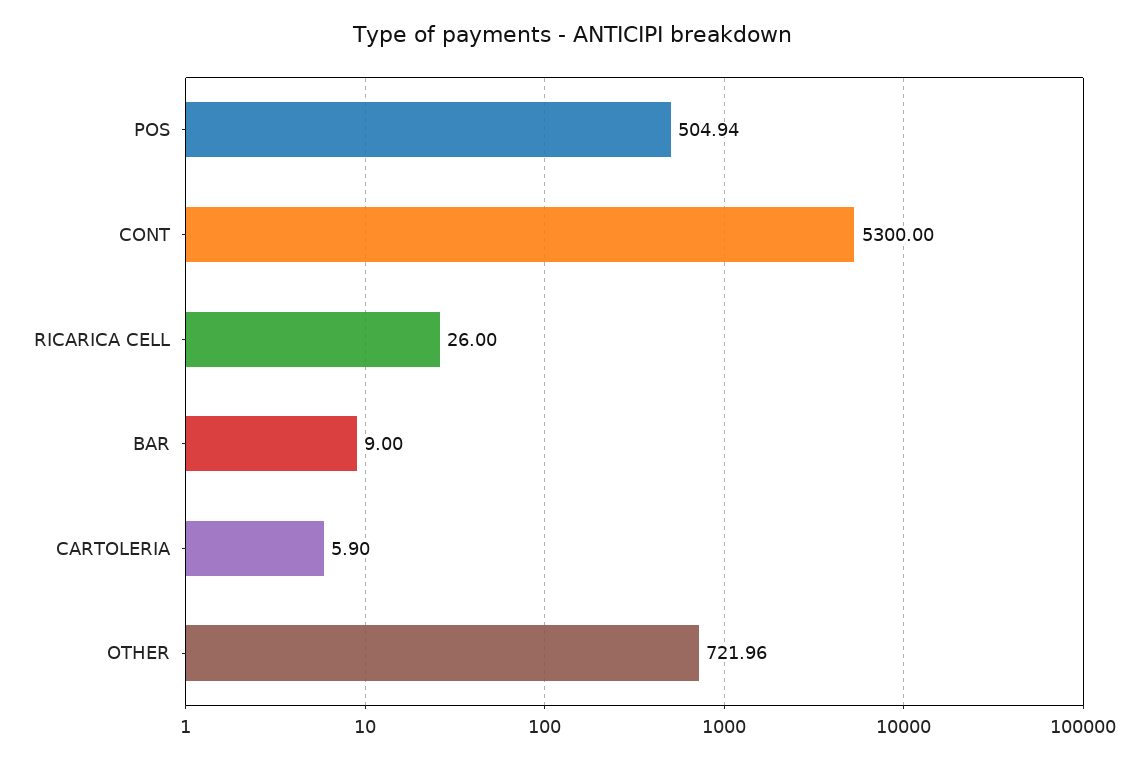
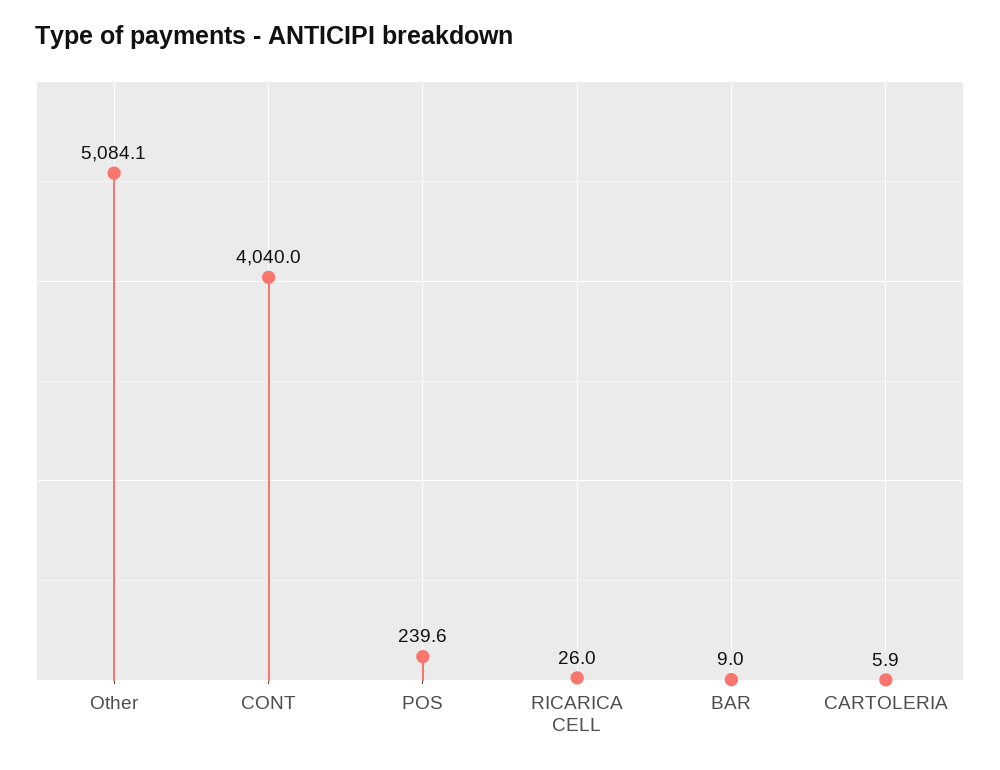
POS: 504.94 -> 239.6
CONT: 5300 -> 4040
OTHER: 721.96 -> 5084.1

